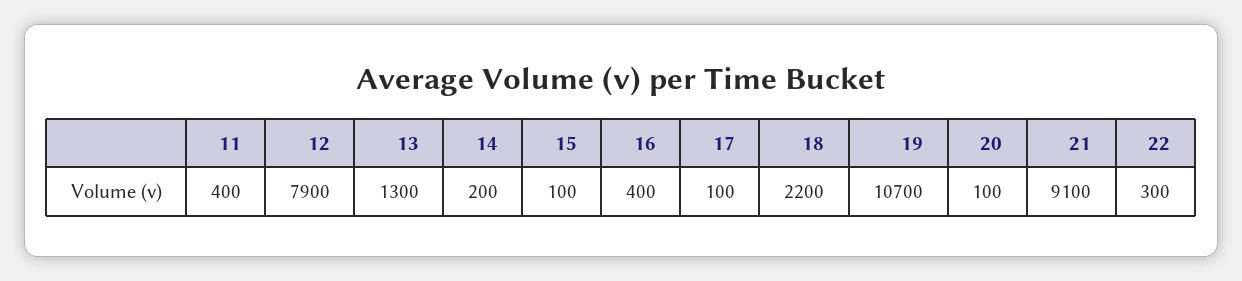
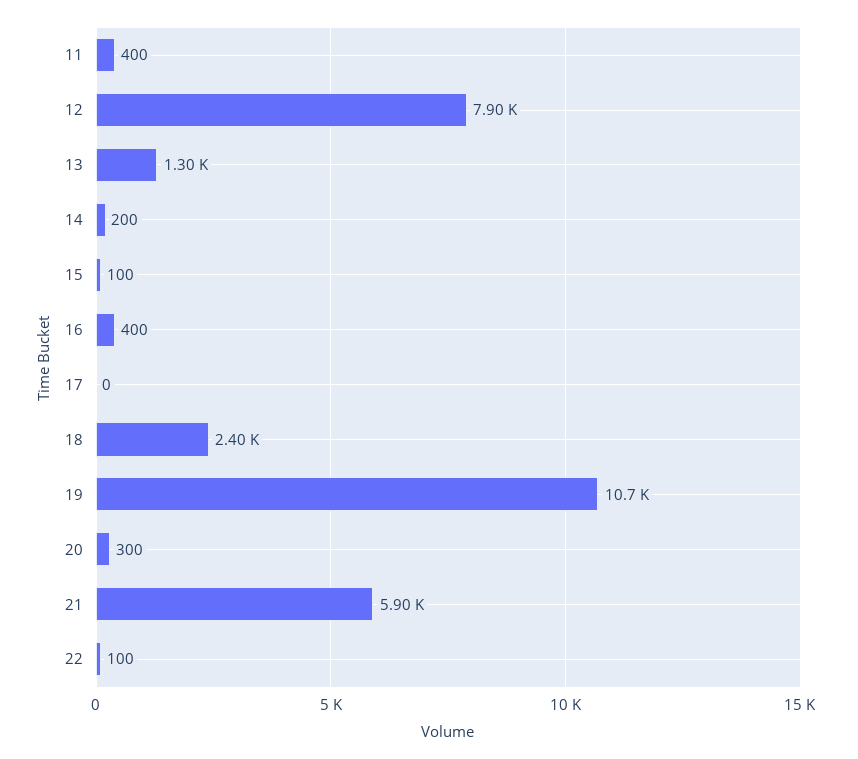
17: 100 -> 0
18: 2200 -> 2400
20: 100 -> 300
21: 9100 -> 5900
22: 300 -> 100

